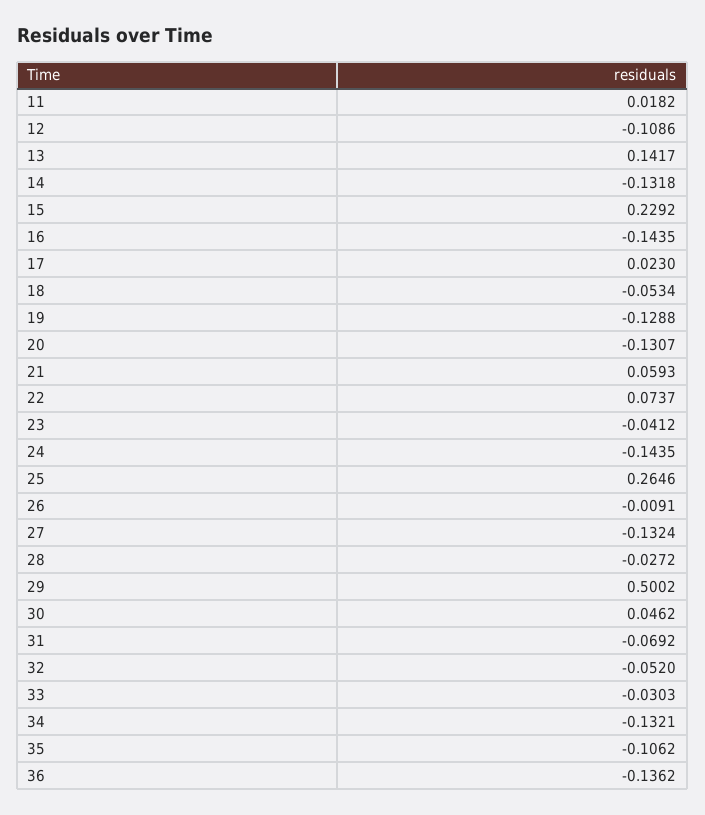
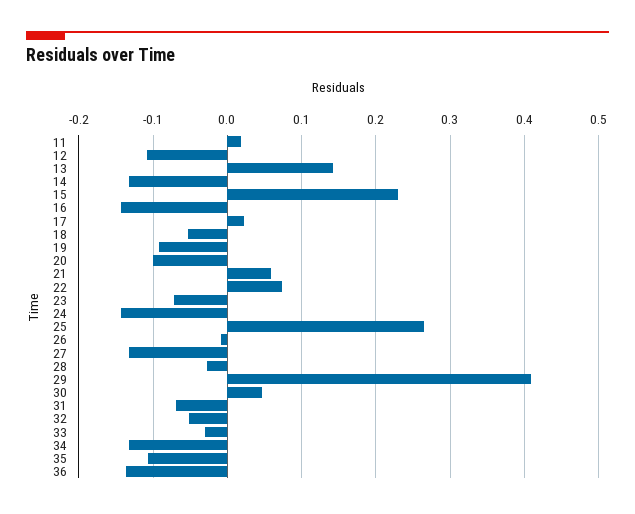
19: -0.1288 -> -0.09
20: -0.1307 -> -0.1
23: -0.0412 -> -0.07
29: 0.5002 -> 0.41

